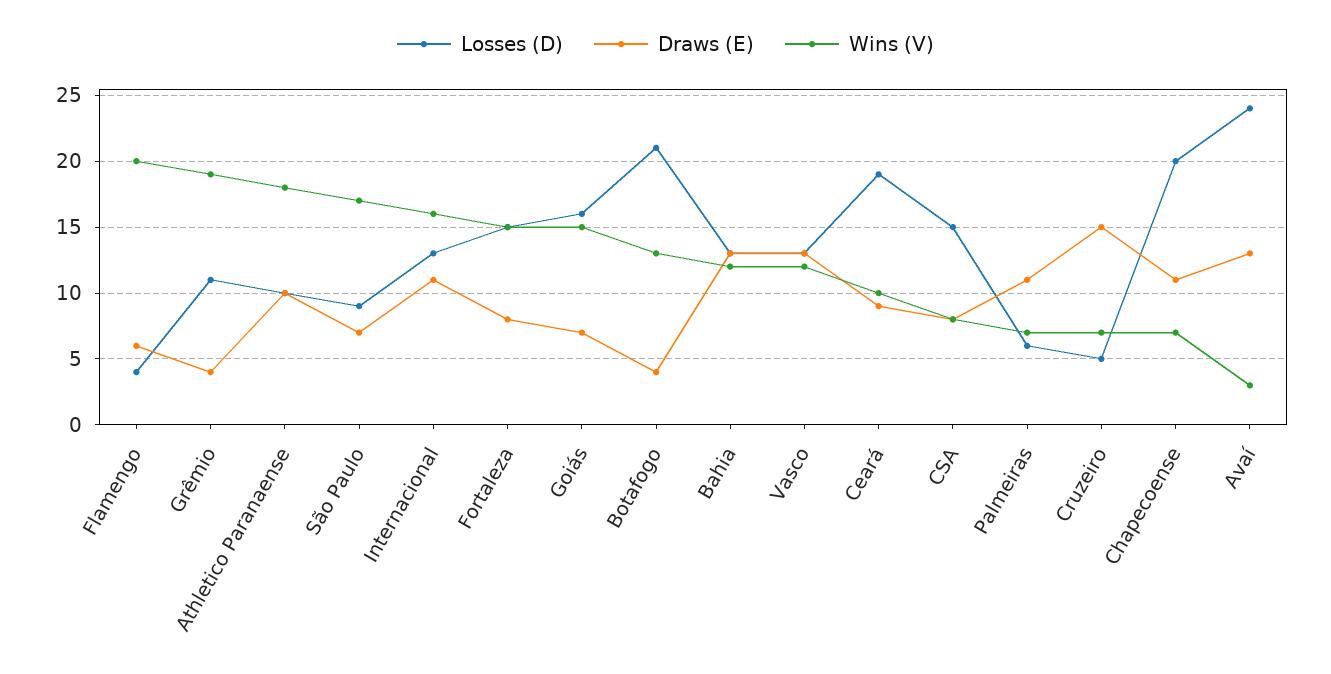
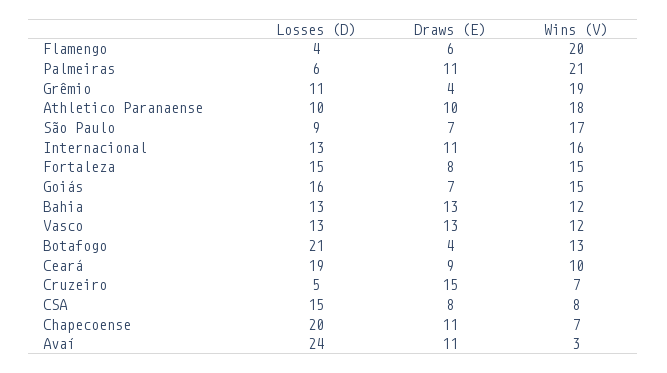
Wins (V), Palmeiras: 7 -> 21
Draws (E), Avaí: 13 -> 11

